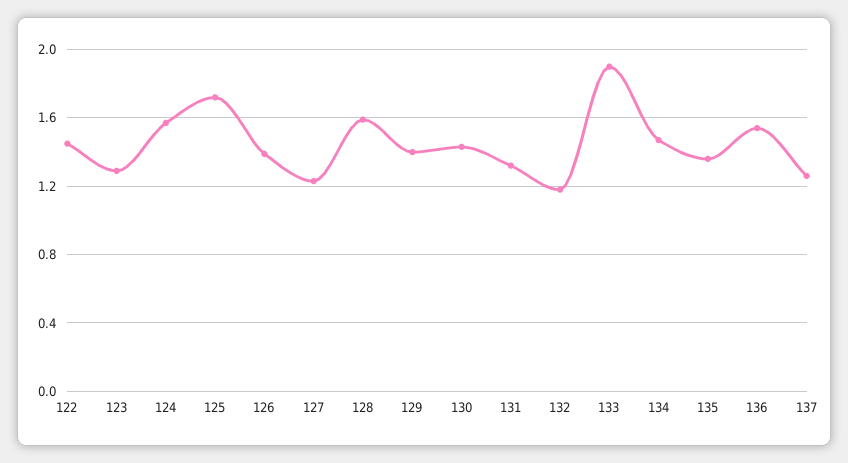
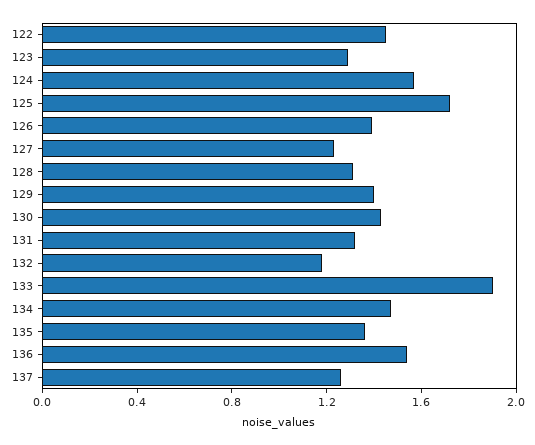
128: 1.6 -> 1.3

